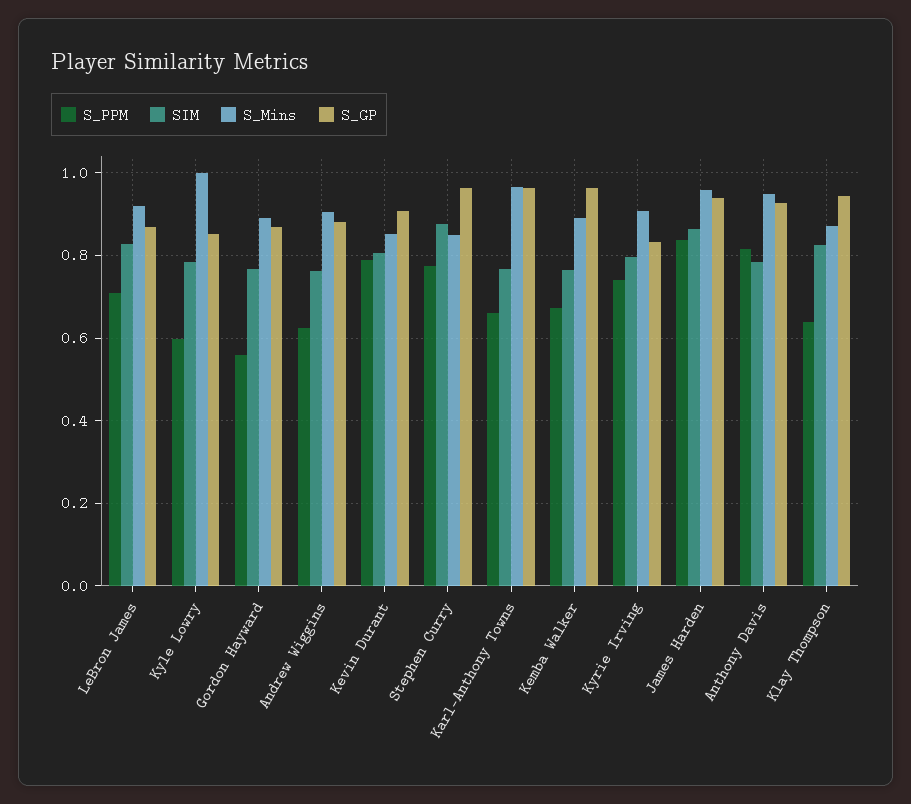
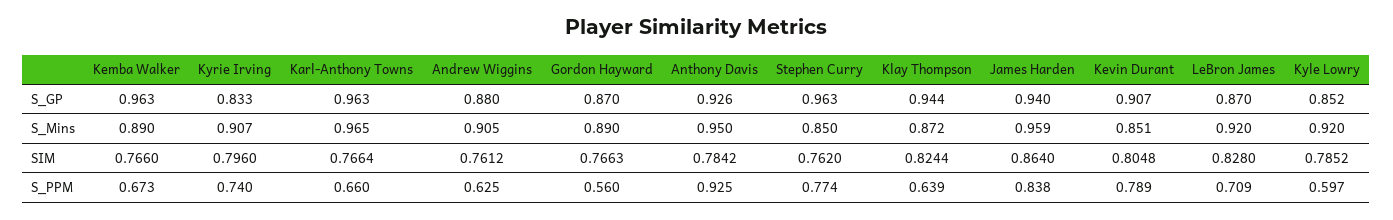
S_Mins, Kyle Lowry: 1 -> 0.92
SIM, Stephen Curry: 0.88 -> 0.762
S_PPM, Anthony Davis: 0.82 -> 0.925

